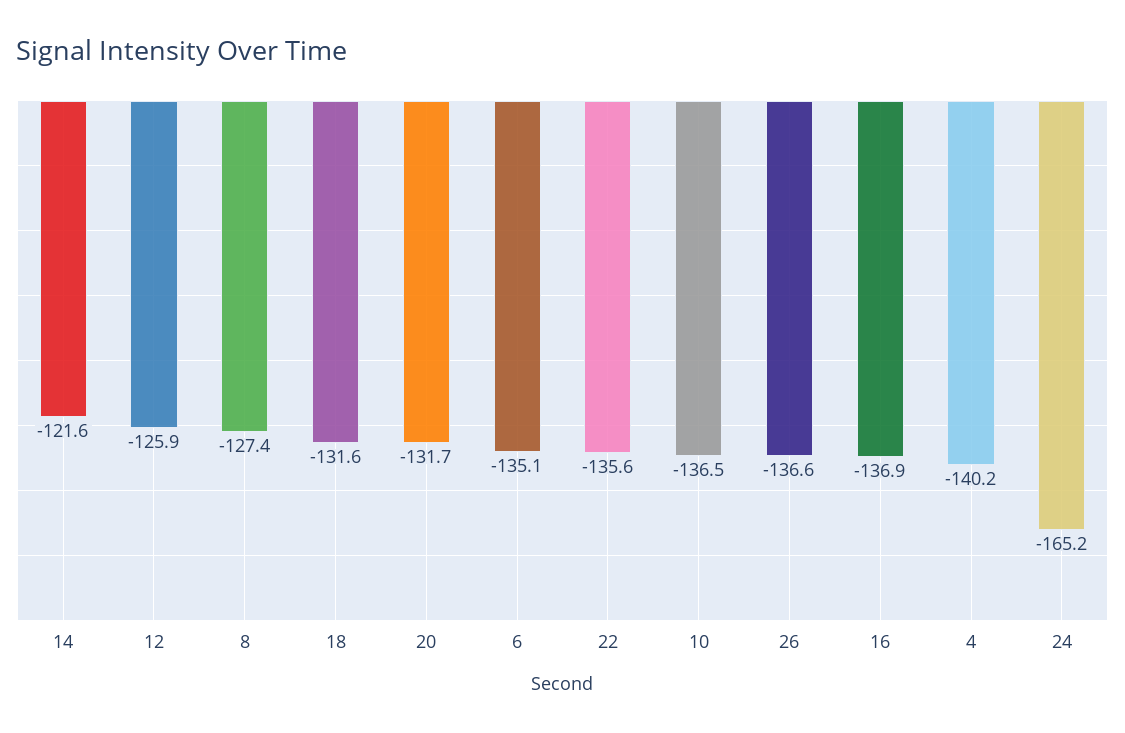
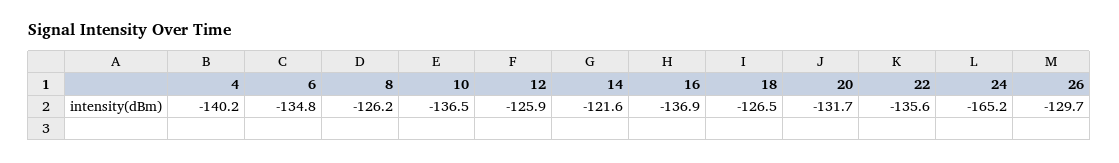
8: -127.4 -> -126.2
18: -131.6 -> -126.5
6: -135.1 -> -134.8
26: -136.6 -> -129.7

